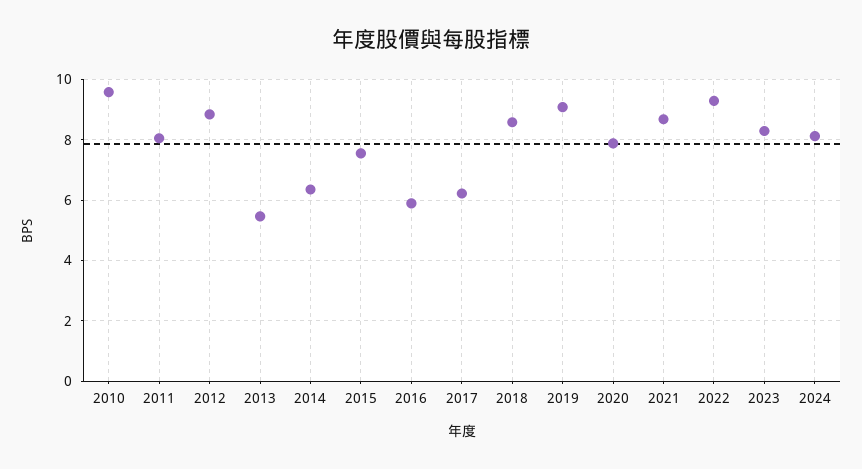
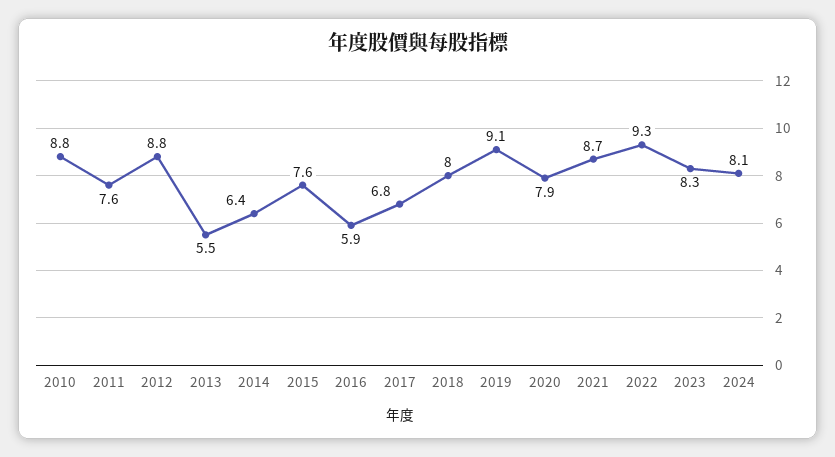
2010: 9.6 -> 8.8
2011: 8 -> 7.6
2017: 6.2 -> 6.8
2018: 8.6 -> 8

